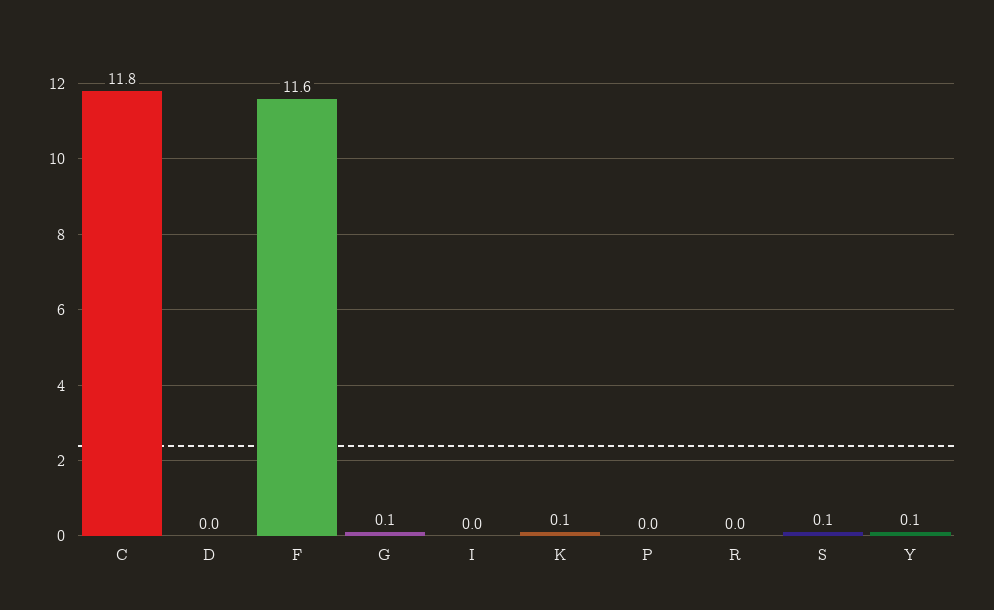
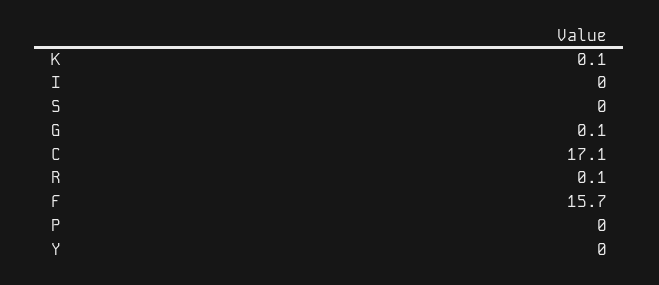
C: 11.8 -> 17.1
D: 0 -> none
F: 11.6 -> 15.7
R: 0 -> 0.1
S: 0.1 -> 0
Y: 0.1 -> 0

